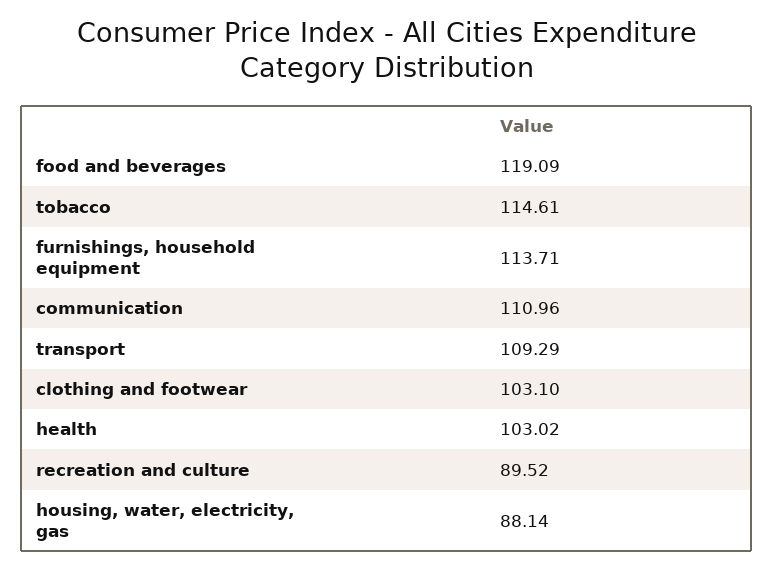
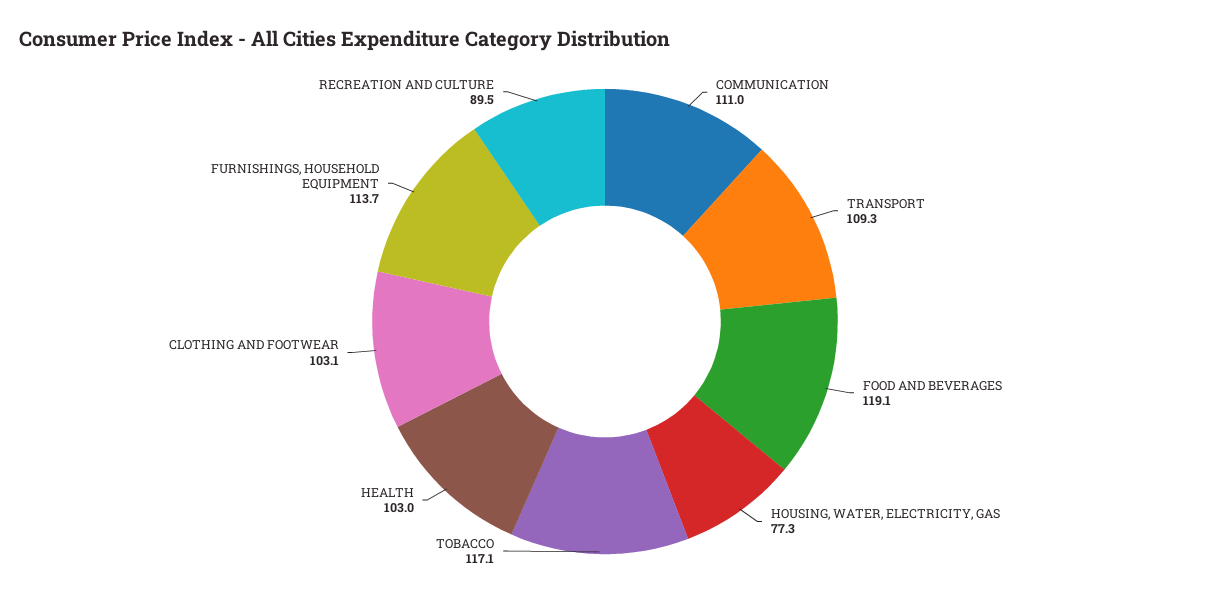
tobacco: 114.61 -> 117.1
housing, water, electricity, gas: 88.14 -> 77.3

